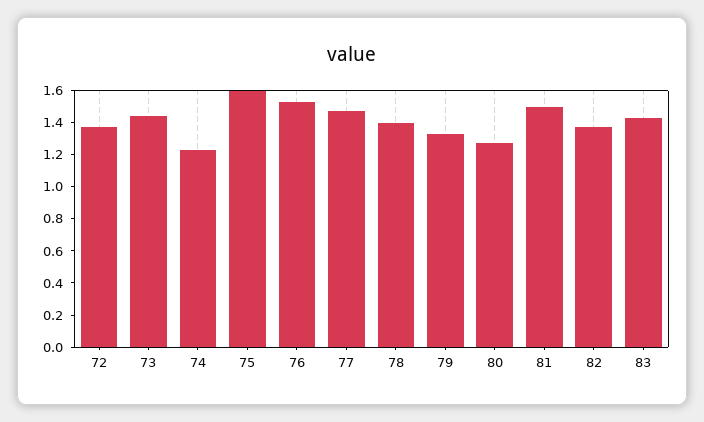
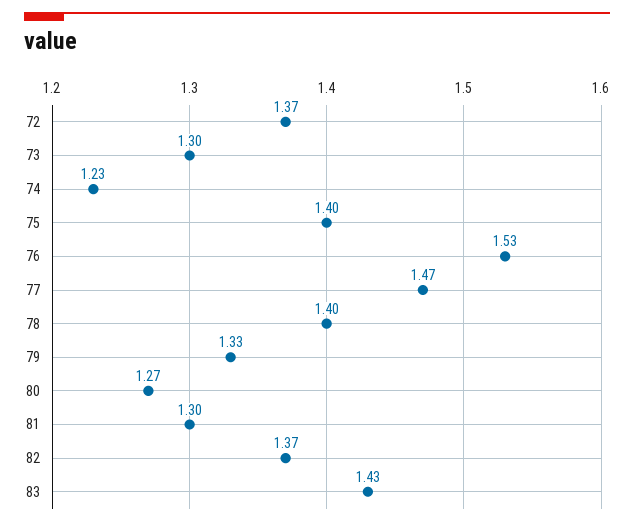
73: 1.45 -> 1.3
75: 1.6 -> 1.4
81: 1.5 -> 1.3

